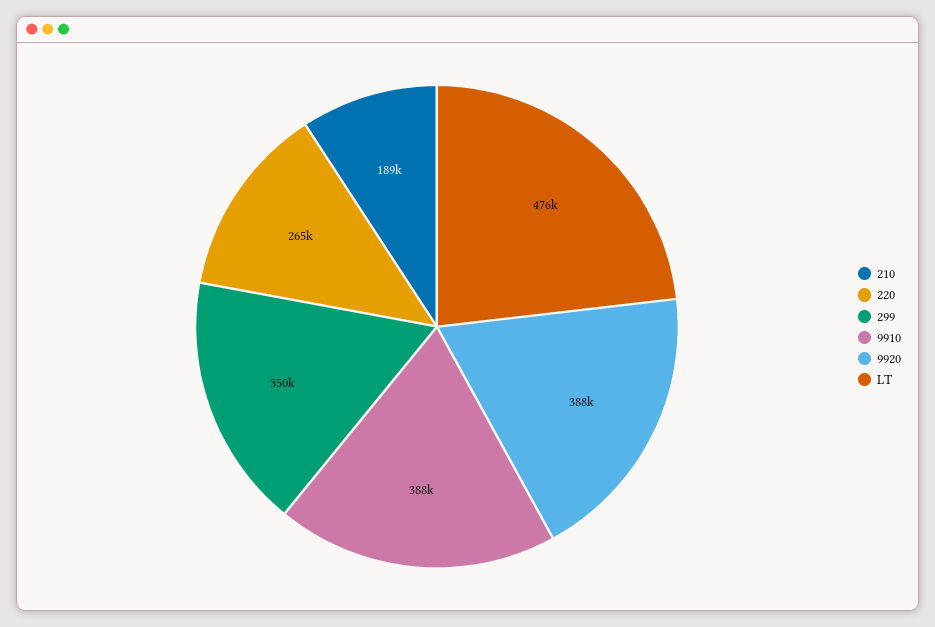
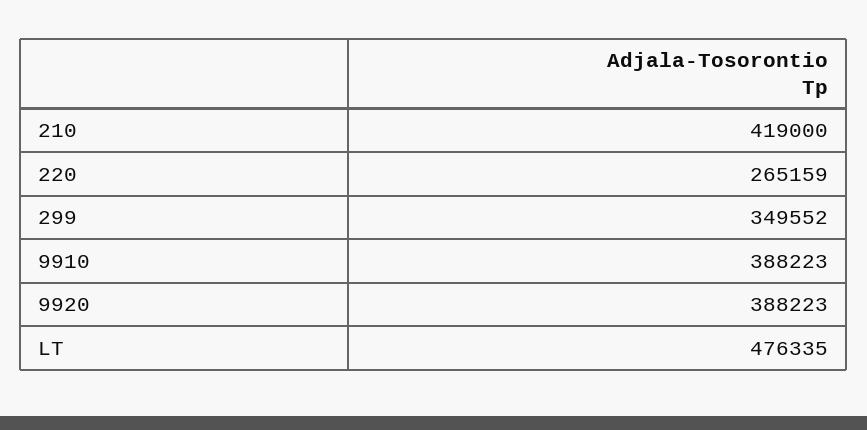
210: 189000 -> 419000

